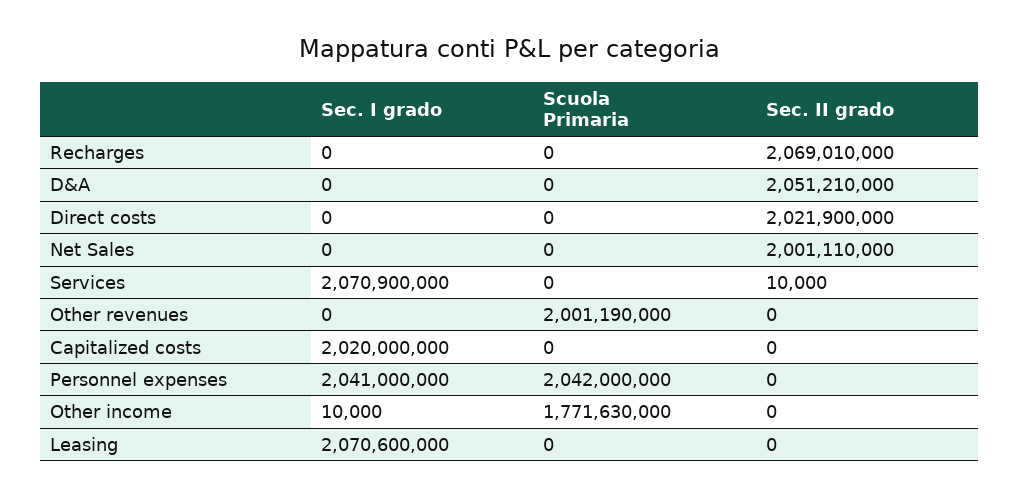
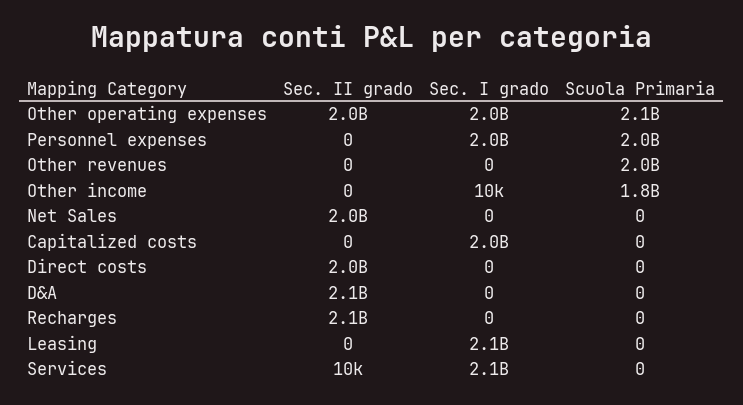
Sec. II grado, Other operating expenses: none -> 2000000000
Sec. I grado, Other operating expenses: none -> 2000000000
Scuola Primaria, Other operating expenses: none -> 2100000000

